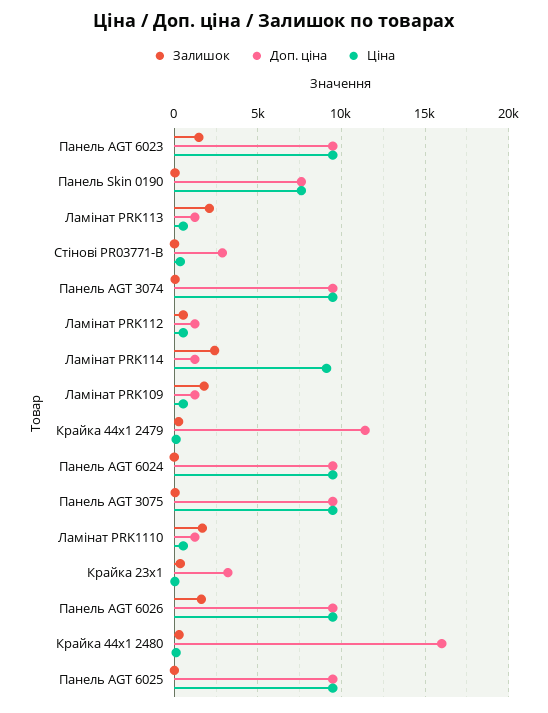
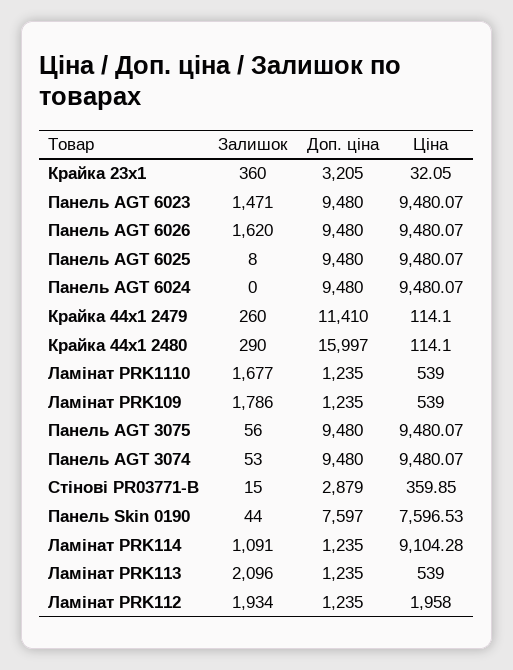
Залишок, Ламінат PRK112: 500 -> 1934
Ціна, Ламінат PRK112: 500 -> 1958
Залишок, Ламінат PRK114: 2500 -> 1091

